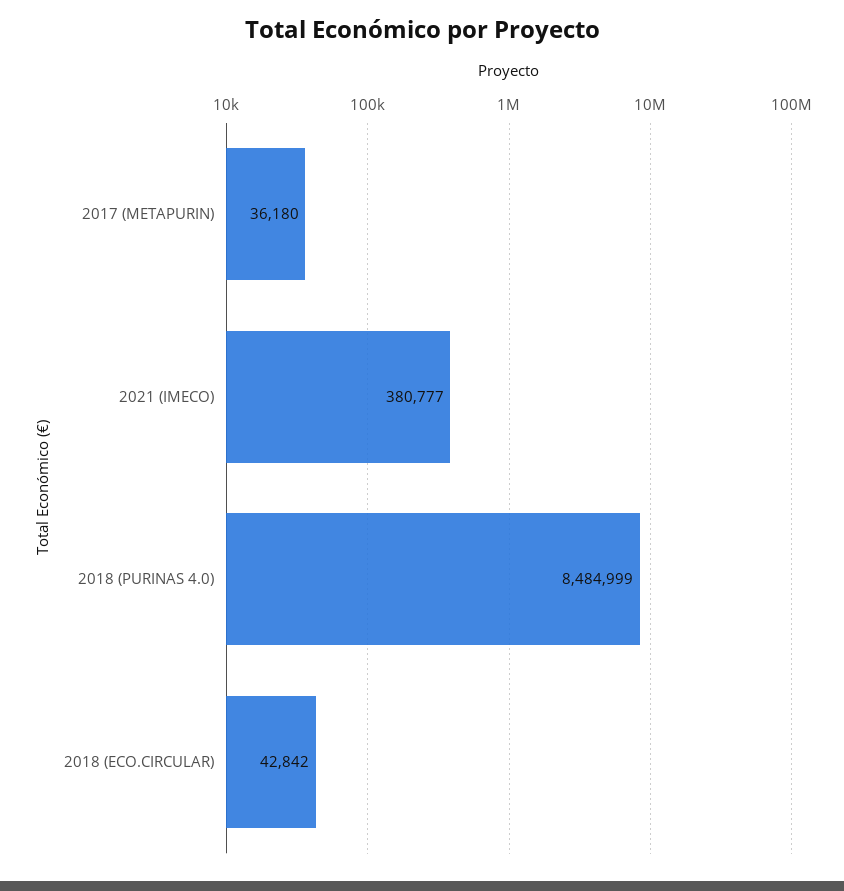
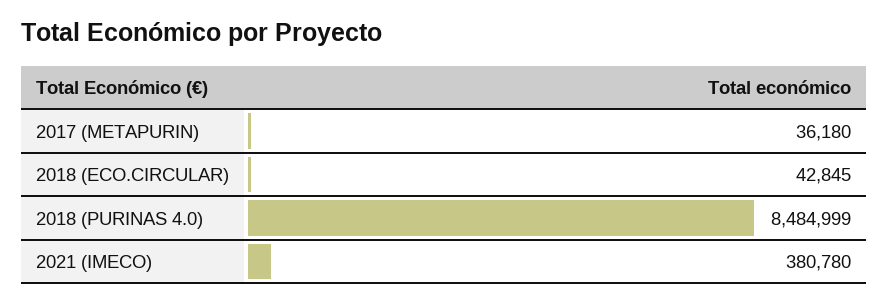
2021 (IMECO): 380777 -> 380780
2018 (ECO.CIRCULAR): 42842 -> 42845

